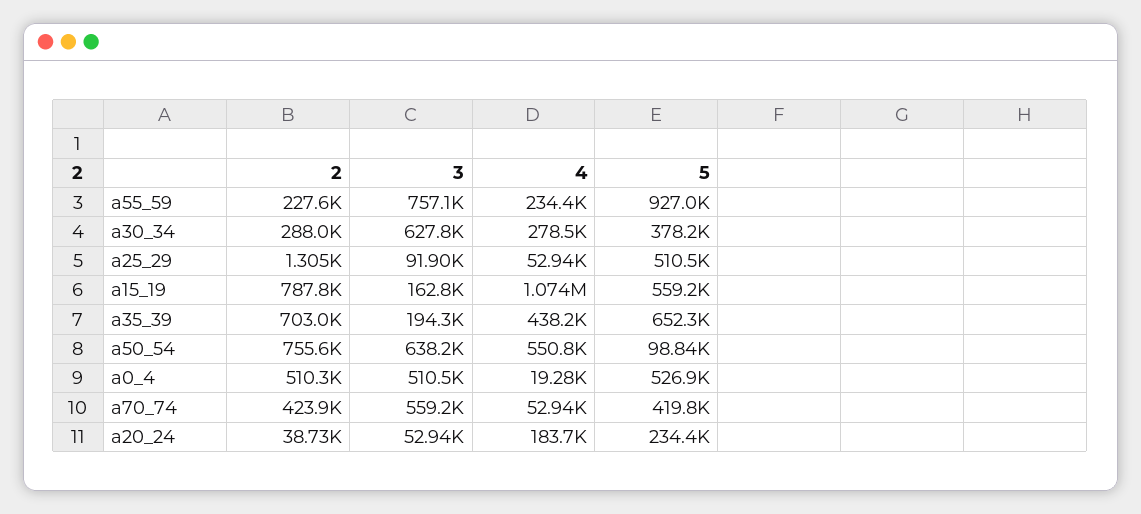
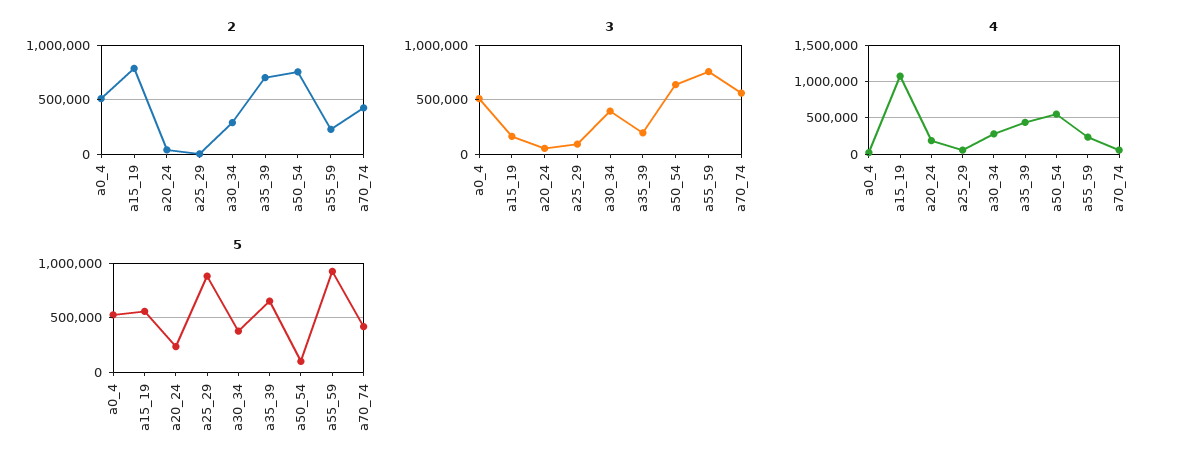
3, a30_34: 627800 -> 400000
5, a25_29: 510500 -> 900000

